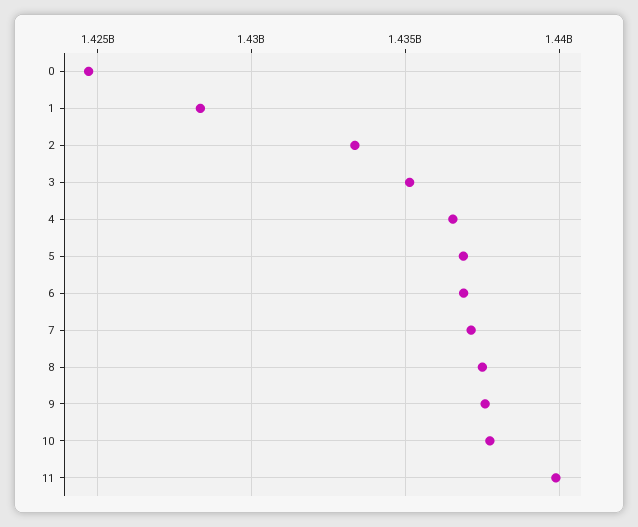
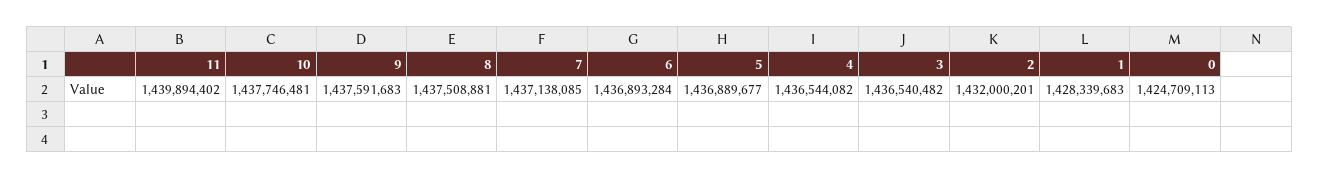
2: 1433500000 -> 1432000201
3: 1435000000 -> 1436540482

